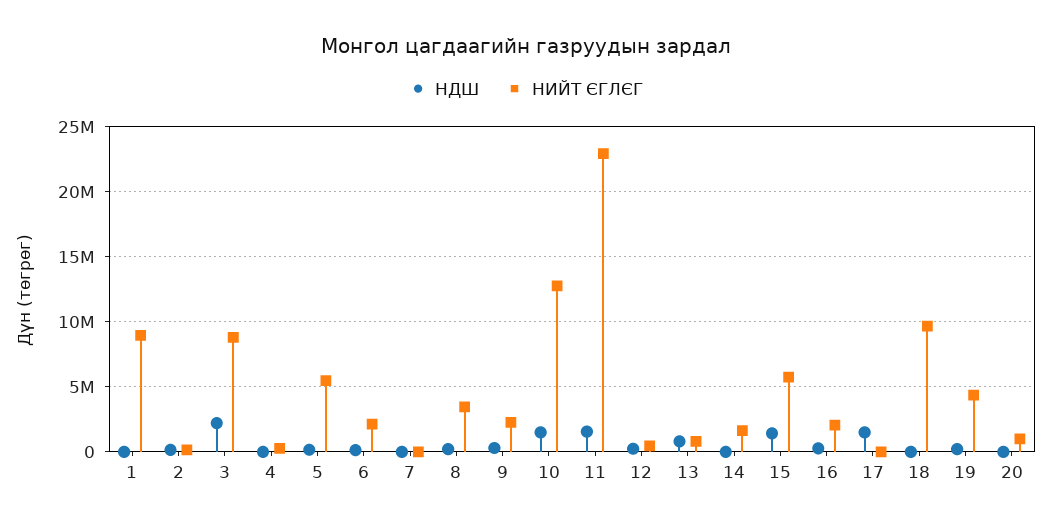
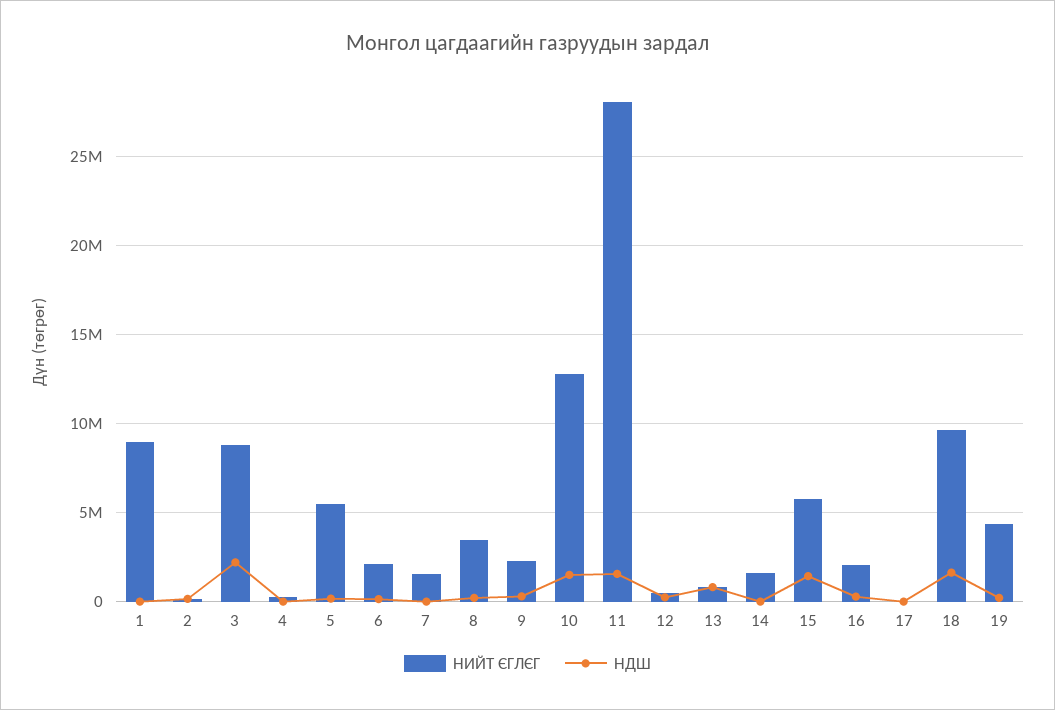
НИЙТ ЄГЛЄГ, 7: 0 -> 1500000
НИЙТ ЄГЛЄГ, 11: 23000000 -> 28000000
НДШ, 17: 1500000 -> 0
НДШ, 18: 0 -> 1500000
НДШ, 20: 0 -> none
НИЙТ ЄГЛЄГ, 20: 1000000 -> none

